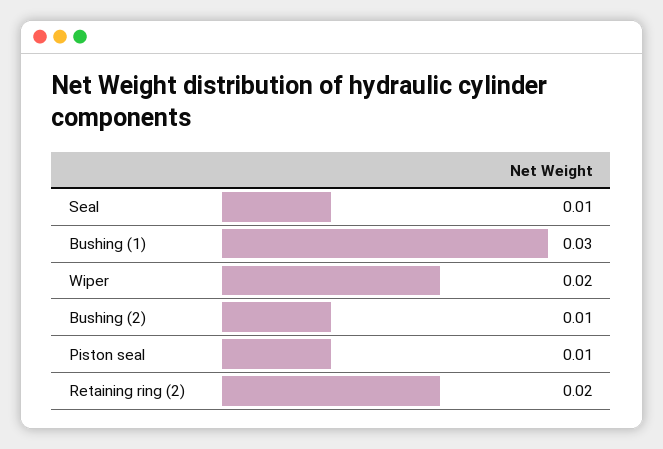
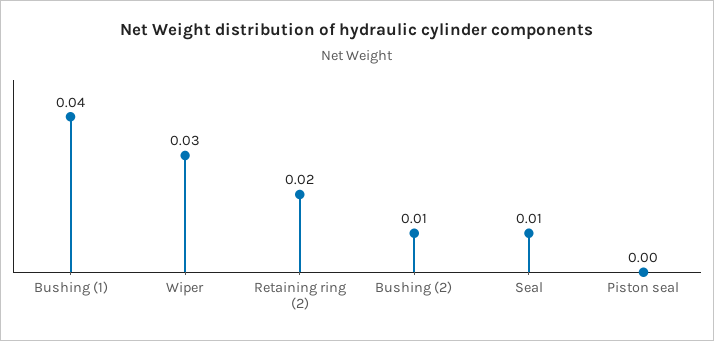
Bushing (1): 0.03 -> 0.04
Wiper: 0.02 -> 0.03
Piston seal: 0.01 -> 0

